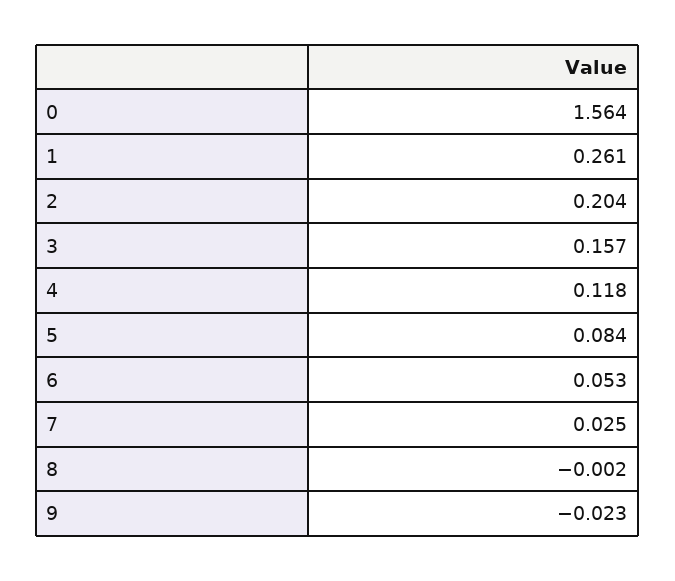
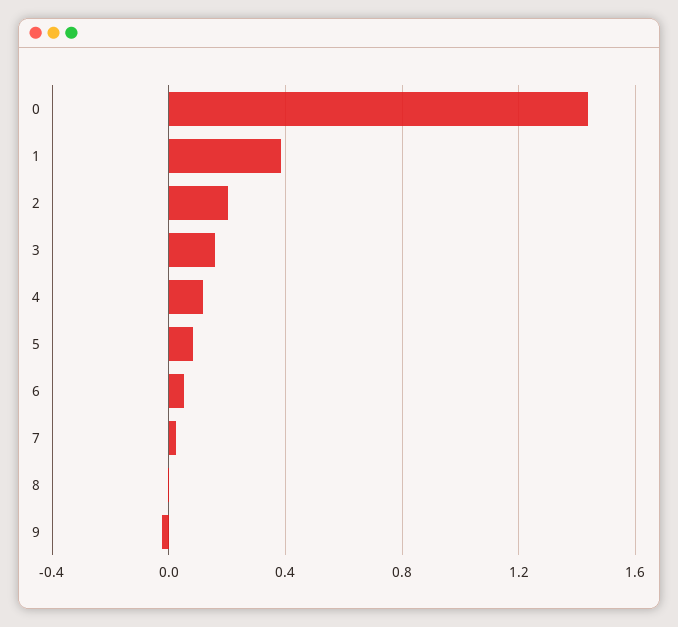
0: 1.564 -> 1.45
1: 0.261 -> 0.4

